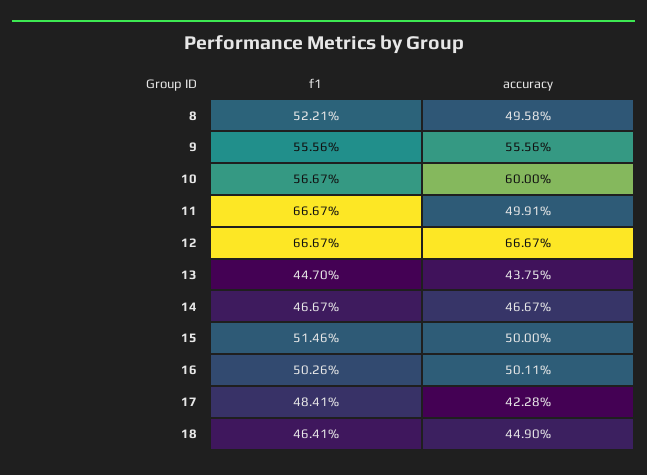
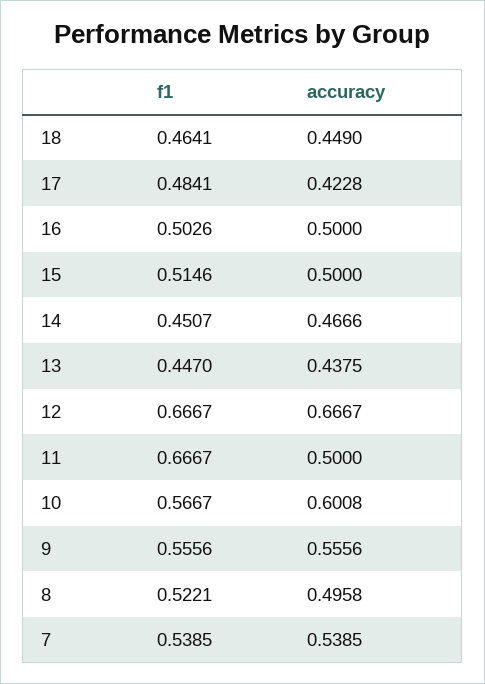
accuracy, 10: 0.6 -> 0.6008
accuracy, 11: 0.4991 -> 0.5
f1, 14: 0.4667 -> 0.4507
accuracy, 14: 0.4667 -> 0.4666
accuracy, 16: 0.5011 -> 0.5
f1, 7: none -> 0.5385
accuracy, 7: none -> 0.5385

